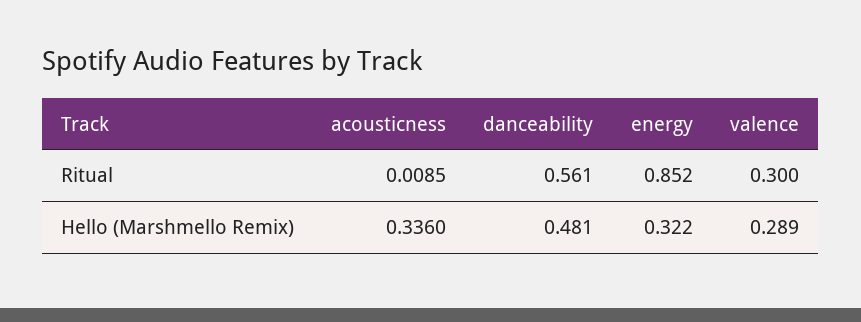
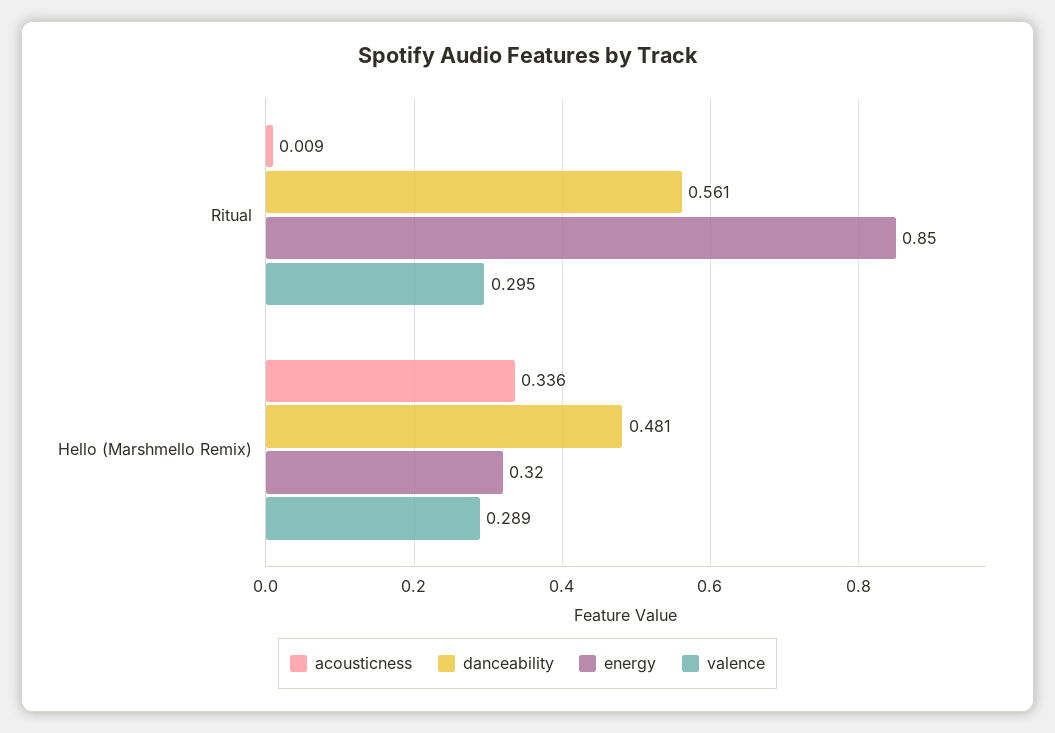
valence, Ritual: 0.3 -> 0.295

